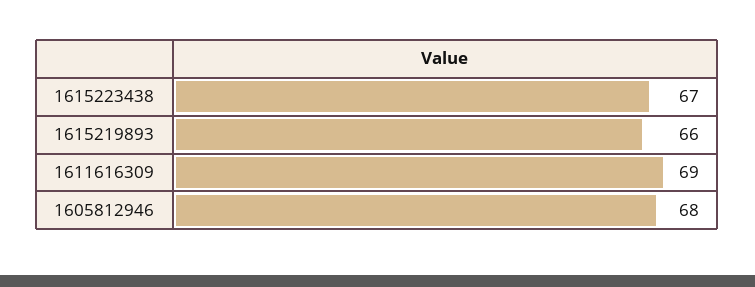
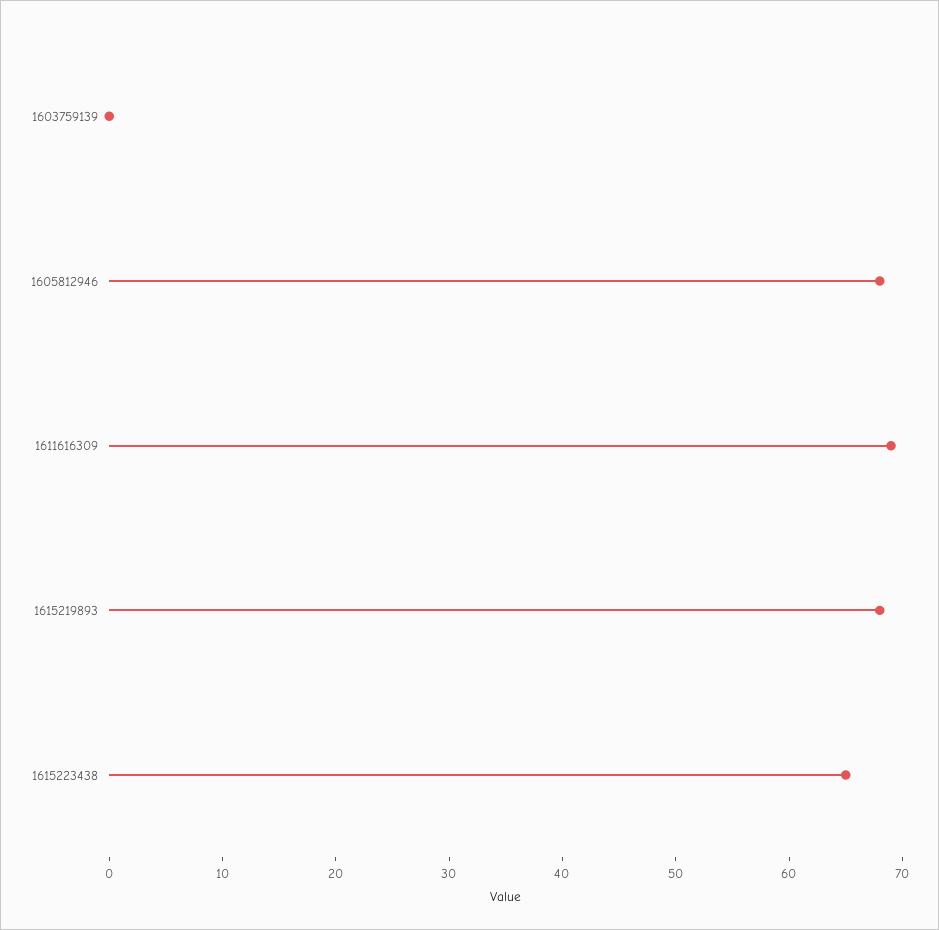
1615223438: 67 -> 65
1615219893: 66 -> 68
1603759139: none -> 0

